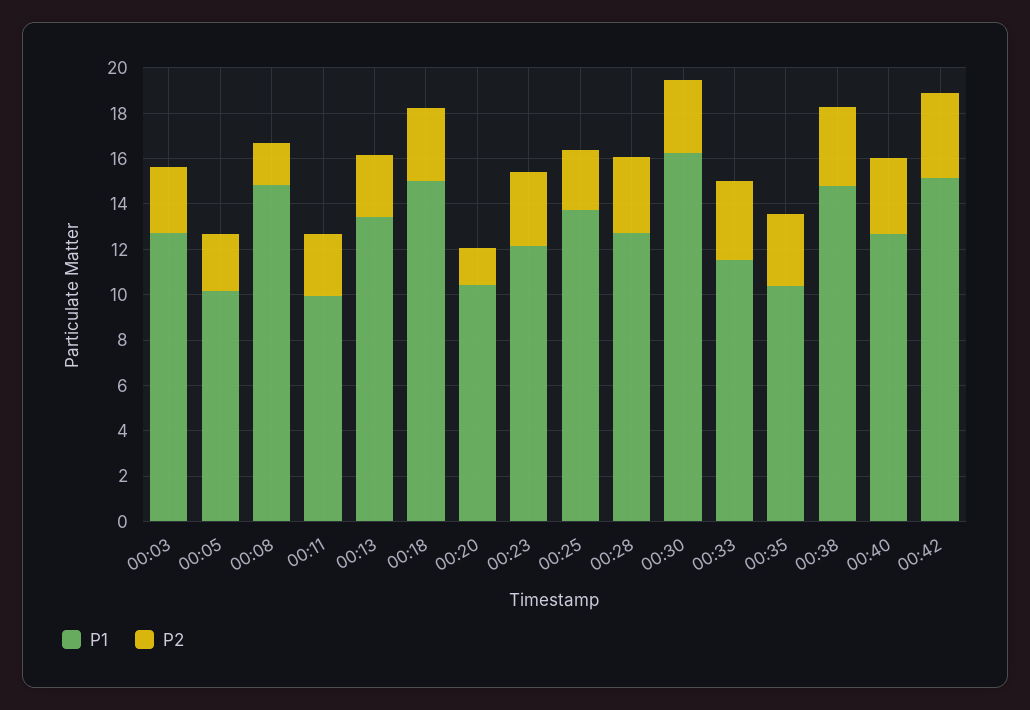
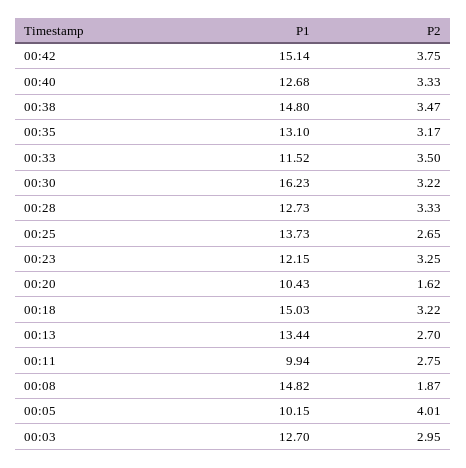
P2, 00:05: 2.5 -> 4.01
P1, 00:35: 10.5 -> 13.1

